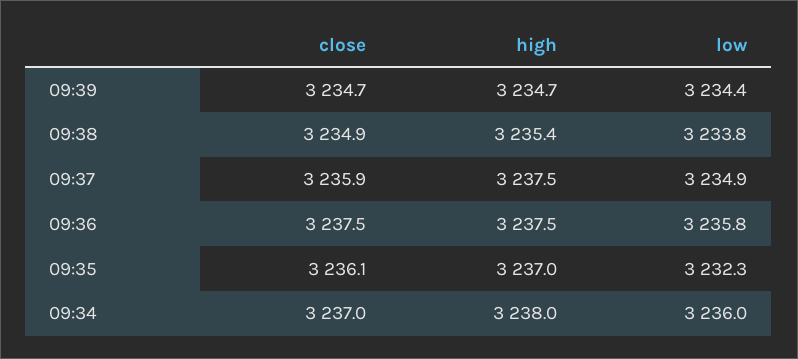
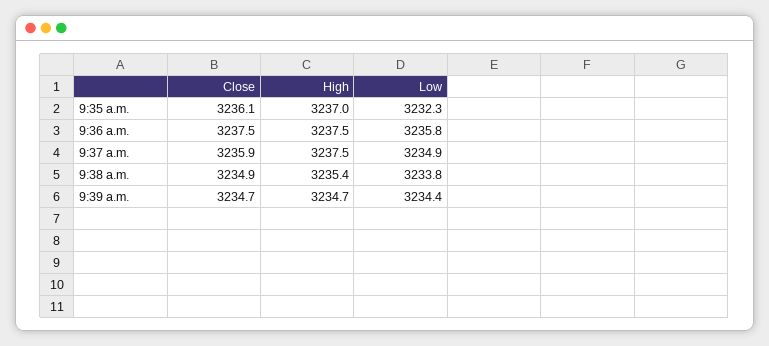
close, 09:34: 3237 -> none
high, 09:34: 3238 -> none
low, 09:34: 3236 -> none

